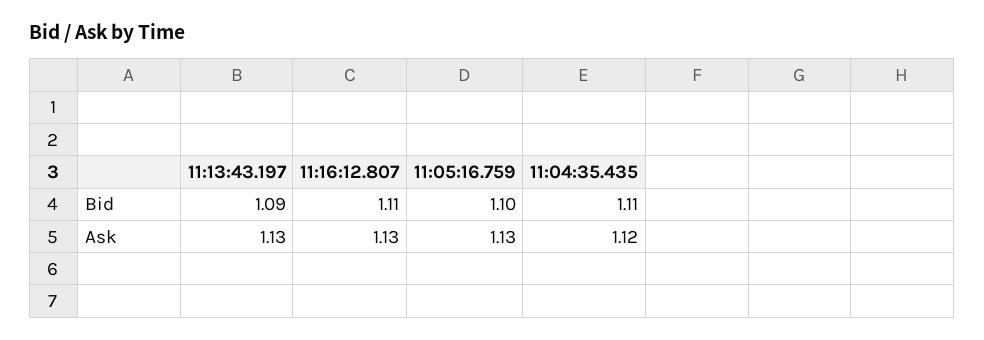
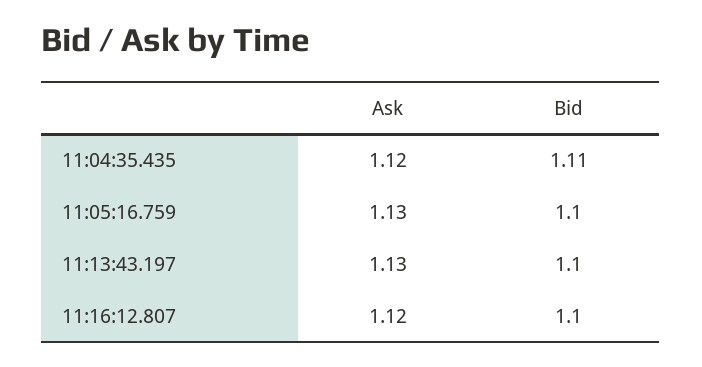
11:13:43.197, Bid: 1.09 -> 1.1
11:16:12.807, Bid: 1.11 -> 1.1
11:16:12.807, Ask: 1.13 -> 1.12

